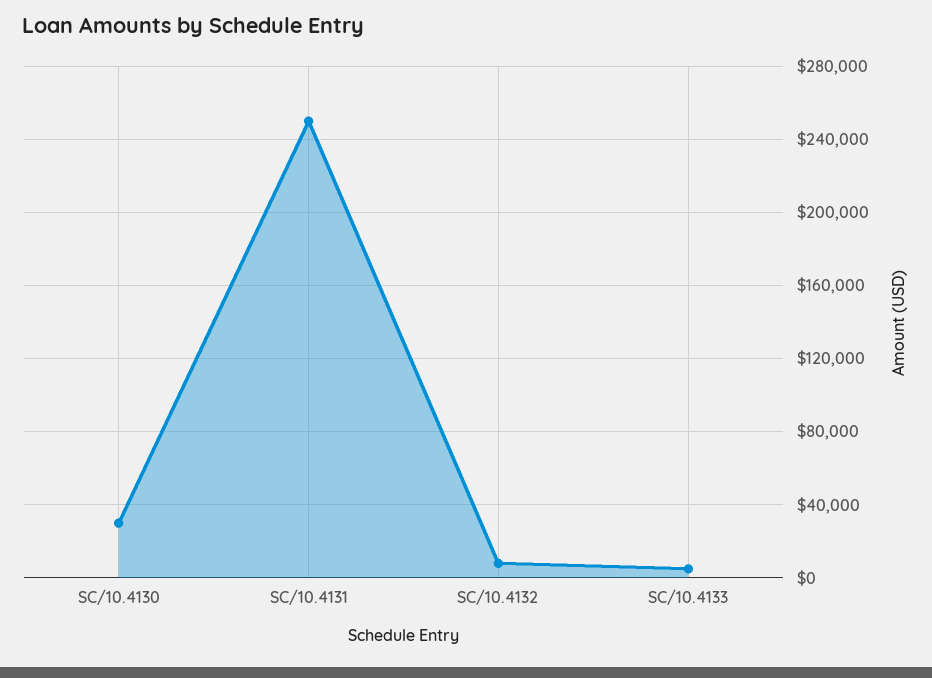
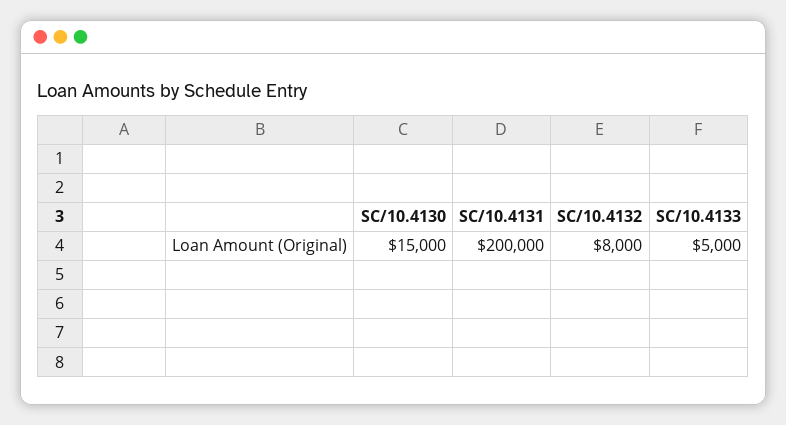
SC/10.4130: 30000 -> 15000
SC/10.4131: 250000 -> 200000

